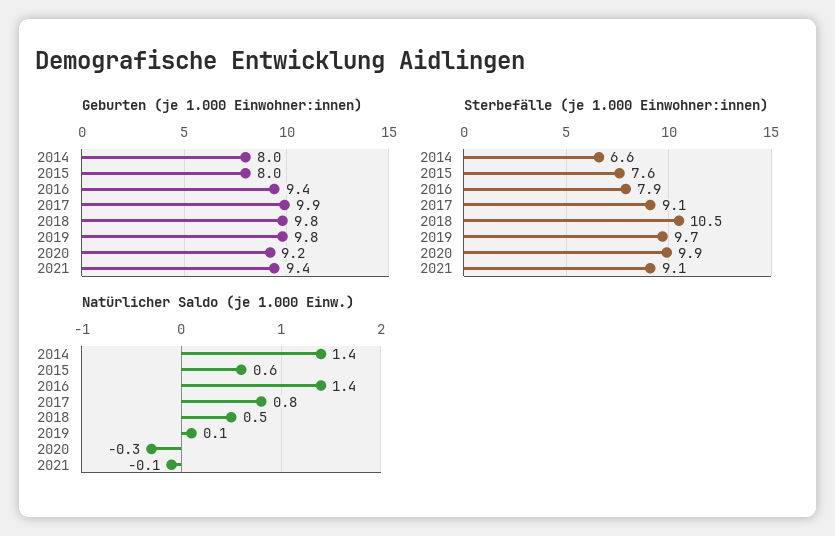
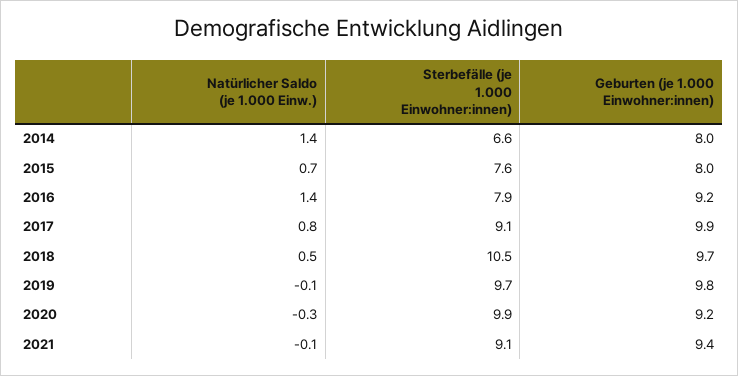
Geburten (je 1.000 Einwohner:innen), 2016: 9.4 -> 9.2
Geburten (je 1.000 Einwohner:innen), 2018: 9.8 -> 9.7
Natürlicher Saldo (je 1.000 Einw.), 2015: 0.6 -> 0.7
Natürlicher Saldo (je 1.000 Einw.), 2019: 0.1 -> -0.1

